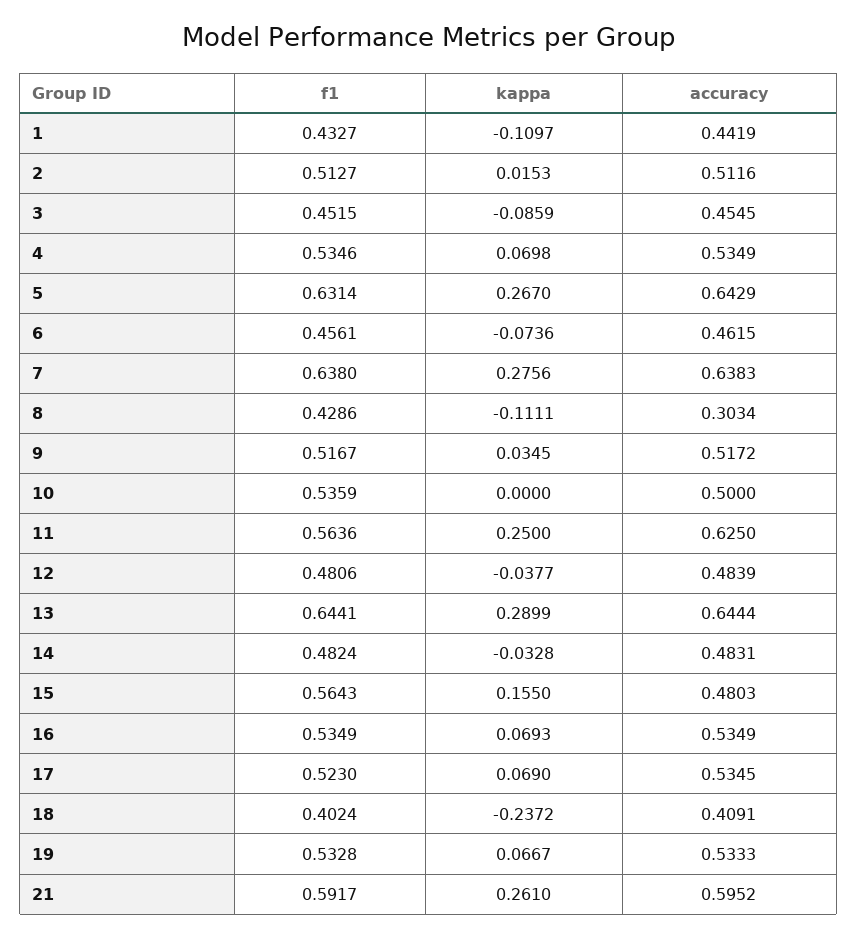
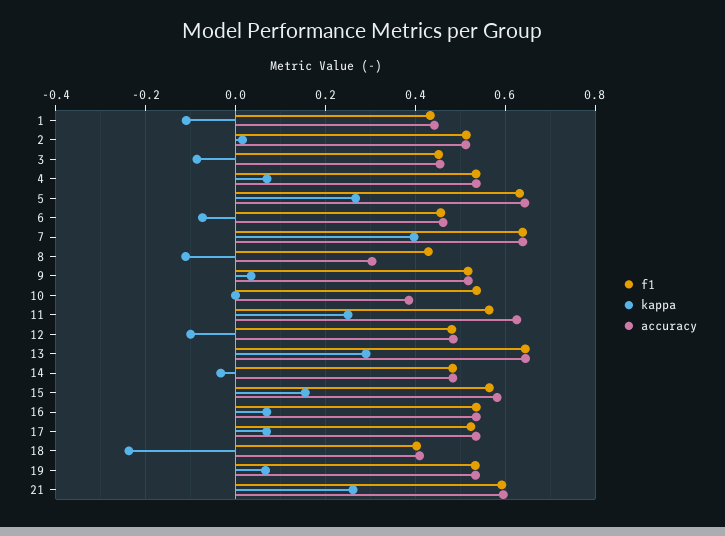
kappa, 7: 0.2756 -> 0.4
accuracy, 10: 0.5 -> 0.38
kappa, 12: -0.0377 -> -0.1
accuracy, 15: 0.4803 -> 0.58

